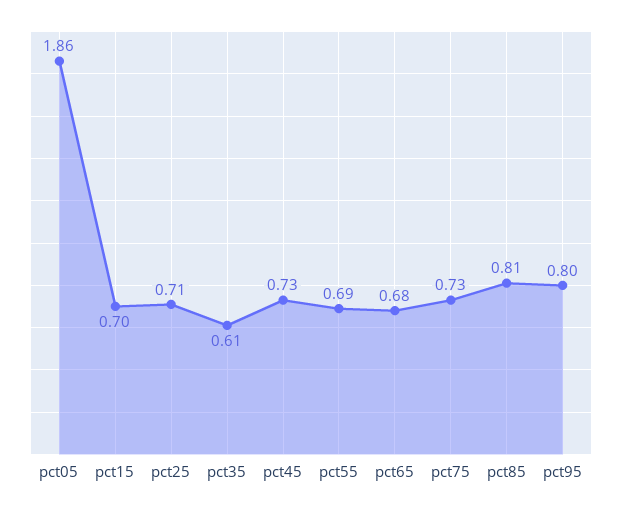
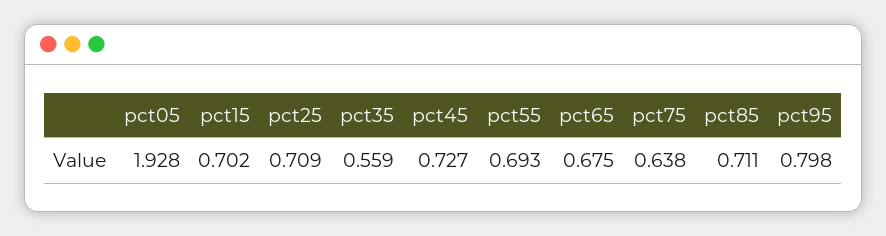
pct05: 1.86 -> 1.928
pct35: 0.61 -> 0.559
pct75: 0.73 -> 0.638
pct85: 0.81 -> 0.711

